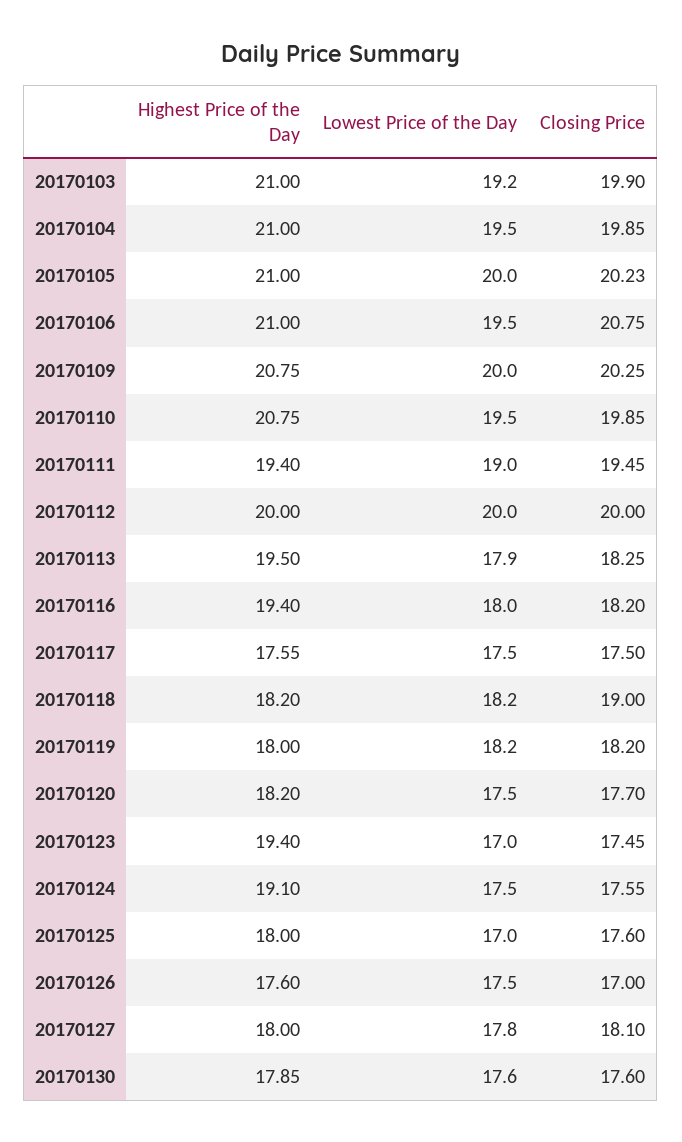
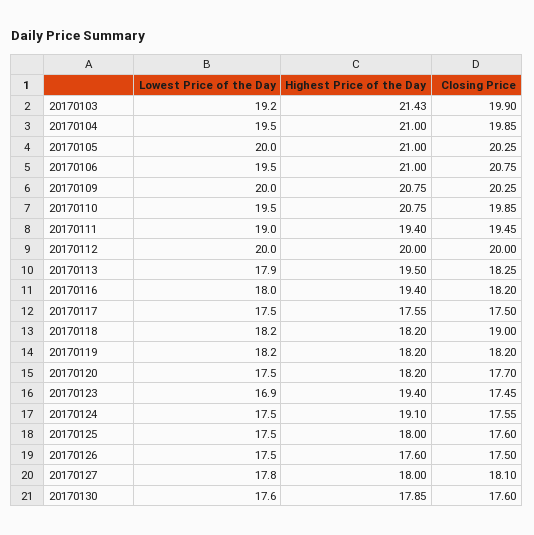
Highest Price of the Day, 20170103: 21 -> 21.43
Closing Price, 20170105: 20.23 -> 20.25
Highest Price of the Day, 20170119: 18 -> 18.2
Lowest Price of the Day, 20170123: 17 -> 16.9
Lowest Price of the Day, 20170125: 17 -> 17.5
Closing Price, 20170126: 17 -> 17.5

